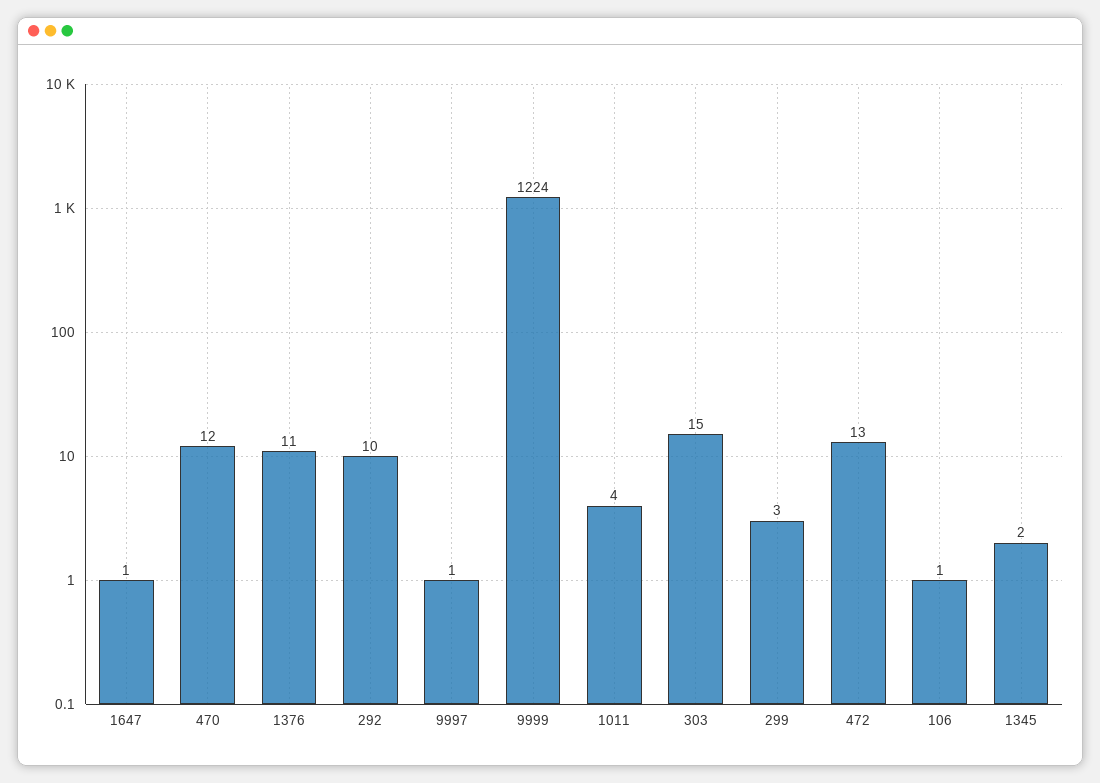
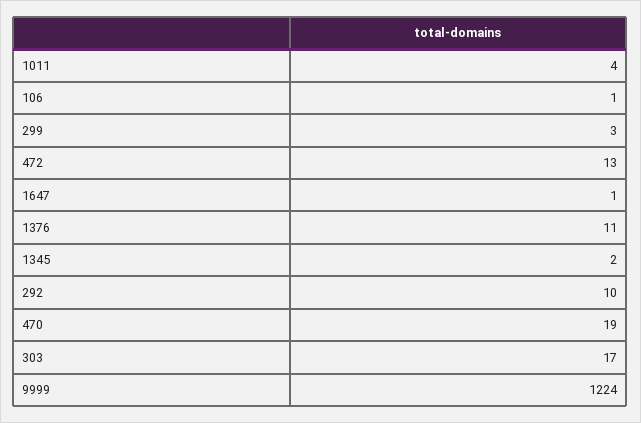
470: 12 -> 19
9997: 1 -> none
303: 15 -> 17

